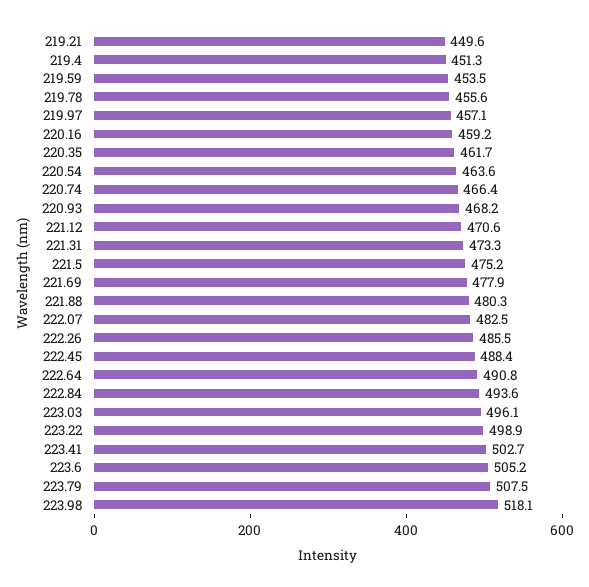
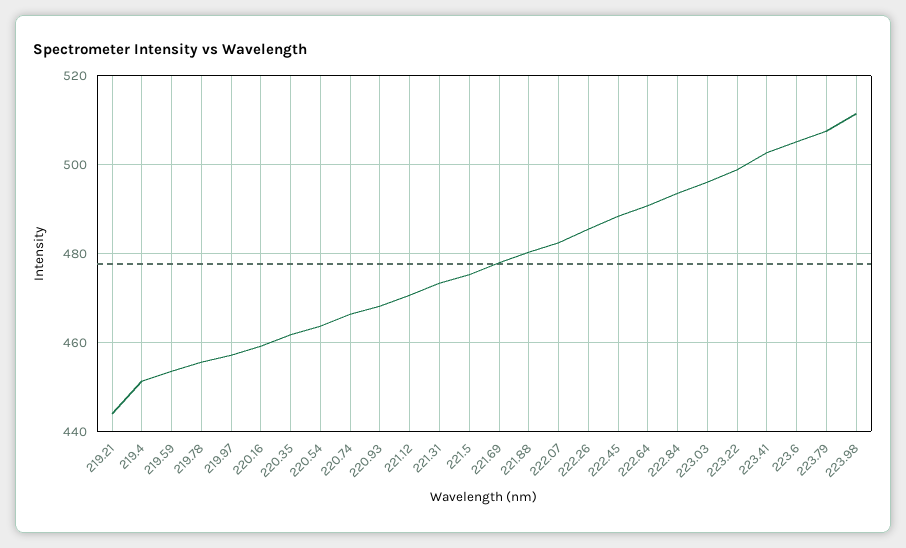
219.21: 449.6 -> 444
223.98: 518.1 -> 512

